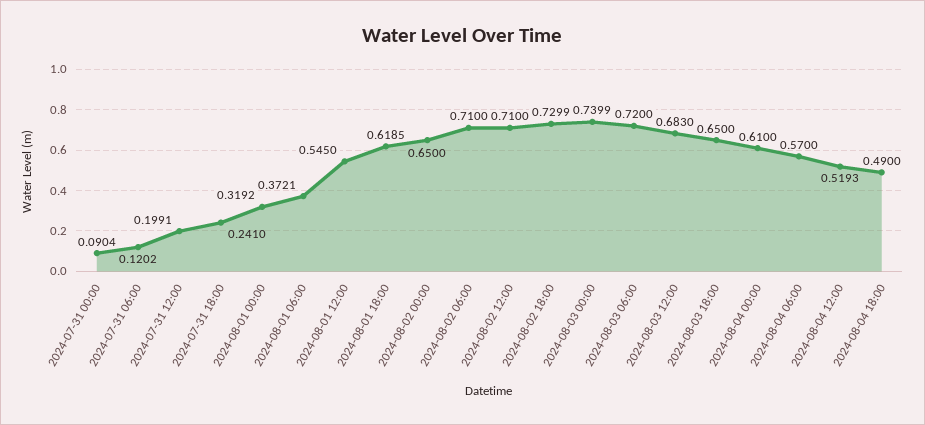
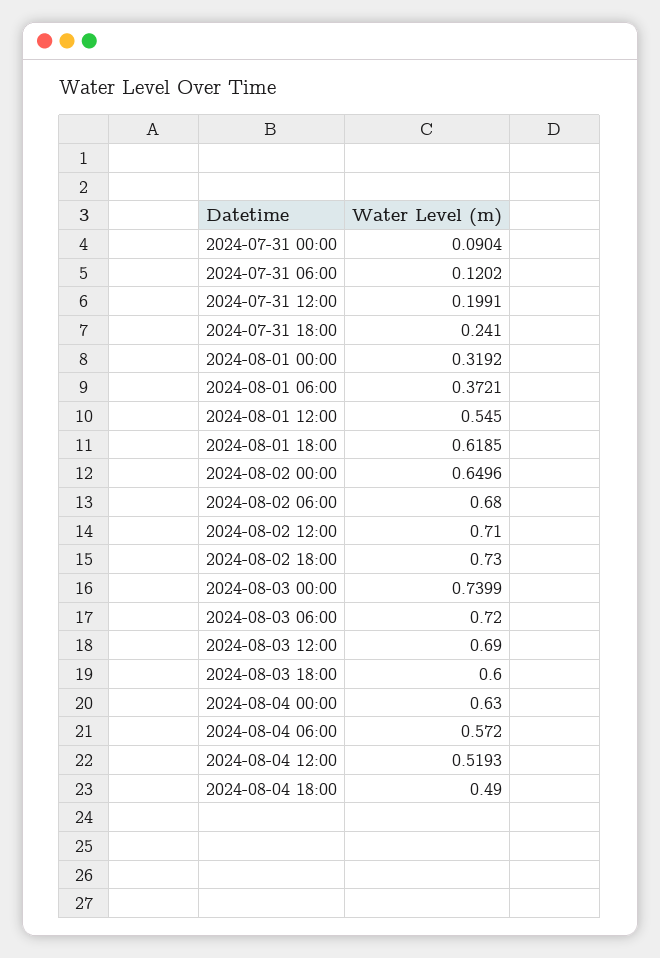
2024-08-02 00:00: 0.65 -> 0.6496
2024-08-02 06:00: 0.71 -> 0.68
2024-08-02 18:00: 0.7299 -> 0.73
2024-08-03 12:00: 0.683 -> 0.69
2024-08-03 18:00: 0.65 -> 0.6
2024-08-04 00:00: 0.61 -> 0.63
2024-08-04 06:00: 0.57 -> 0.572

